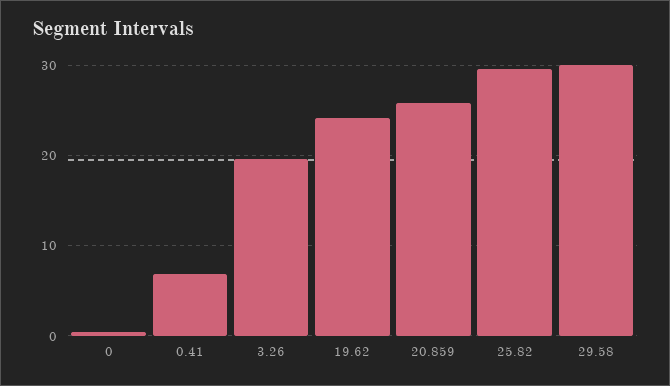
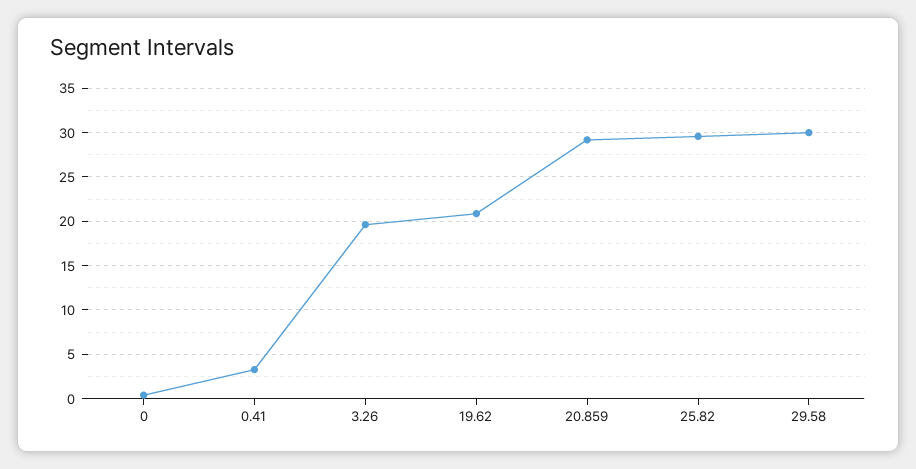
0.41: 7 -> 3
19.62: 24 -> 21
20.859: 26 -> 29

